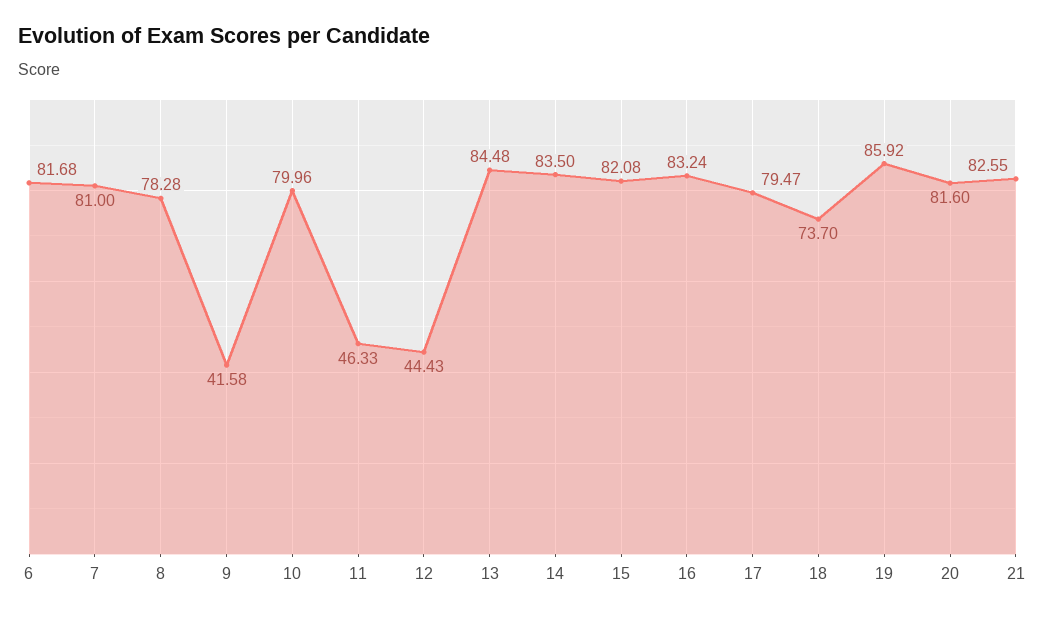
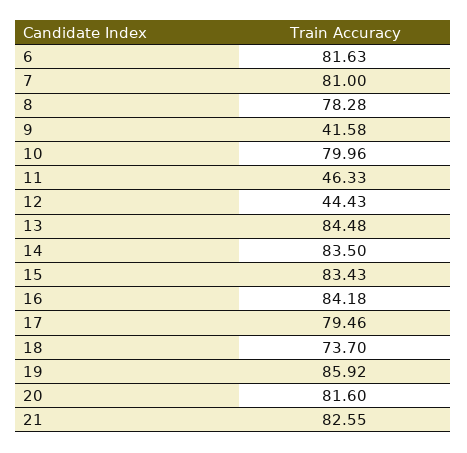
6: 81.68 -> 81.63
15: 82.08 -> 83.43
16: 83.24 -> 84.18
17: 79.47 -> 79.46

